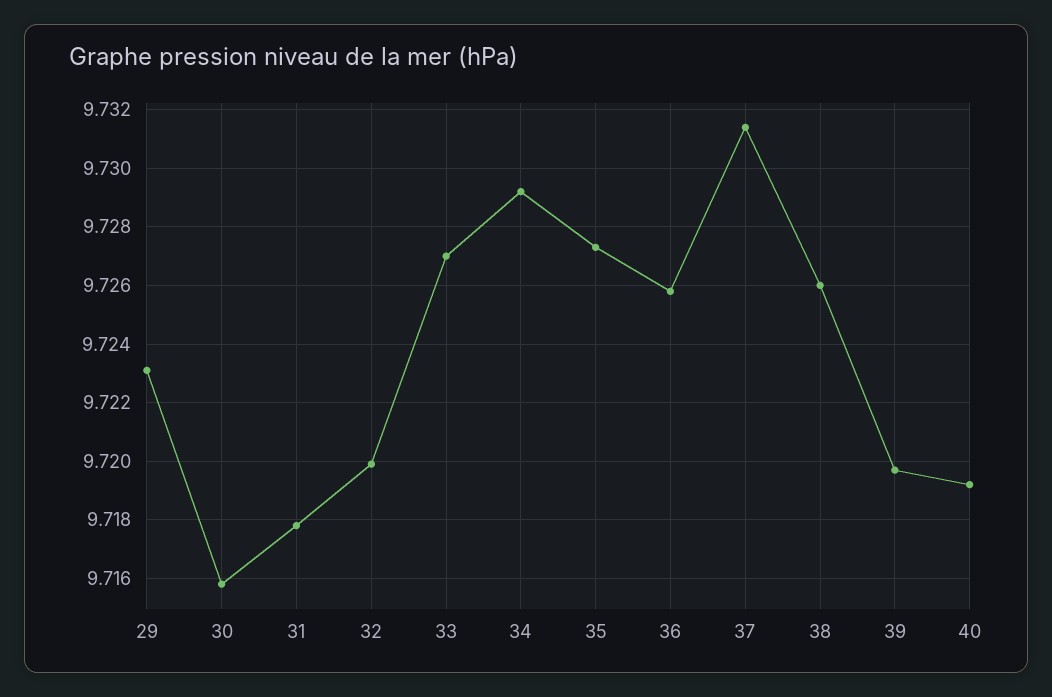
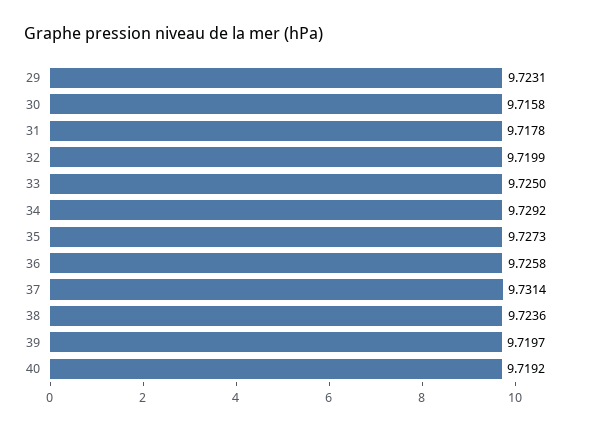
33: 9.727 -> 9.725
38: 9.726 -> 9.7236

